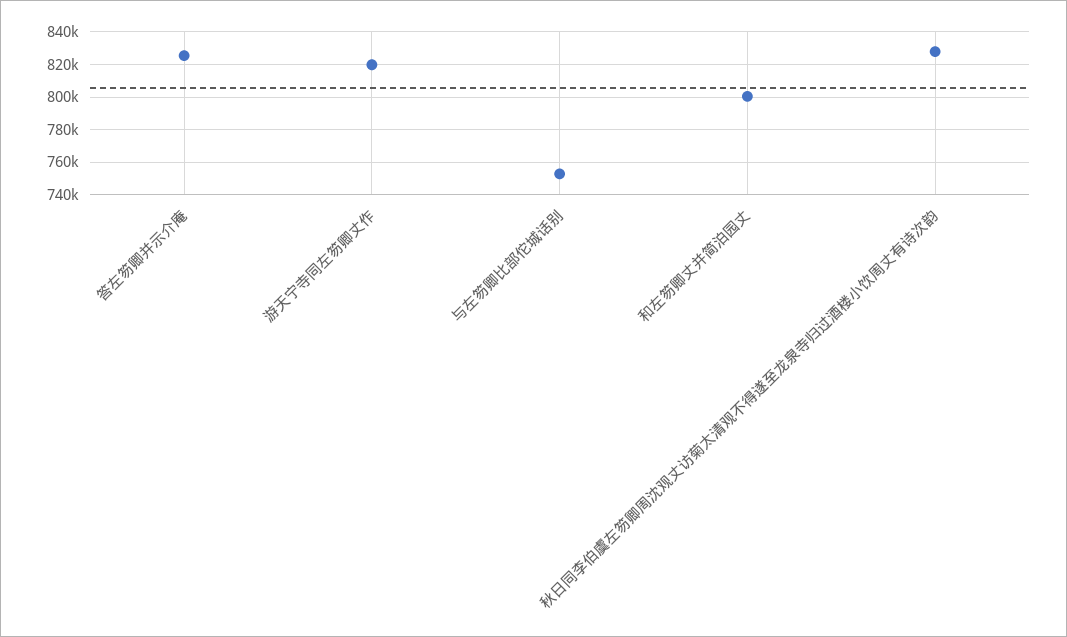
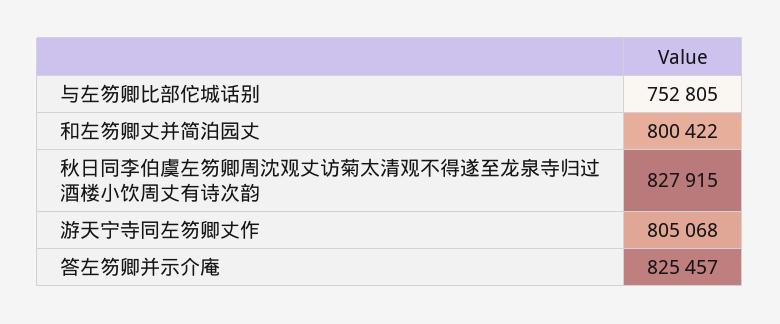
游天宁寺同左笏卿丈作: 820000 -> 805068

